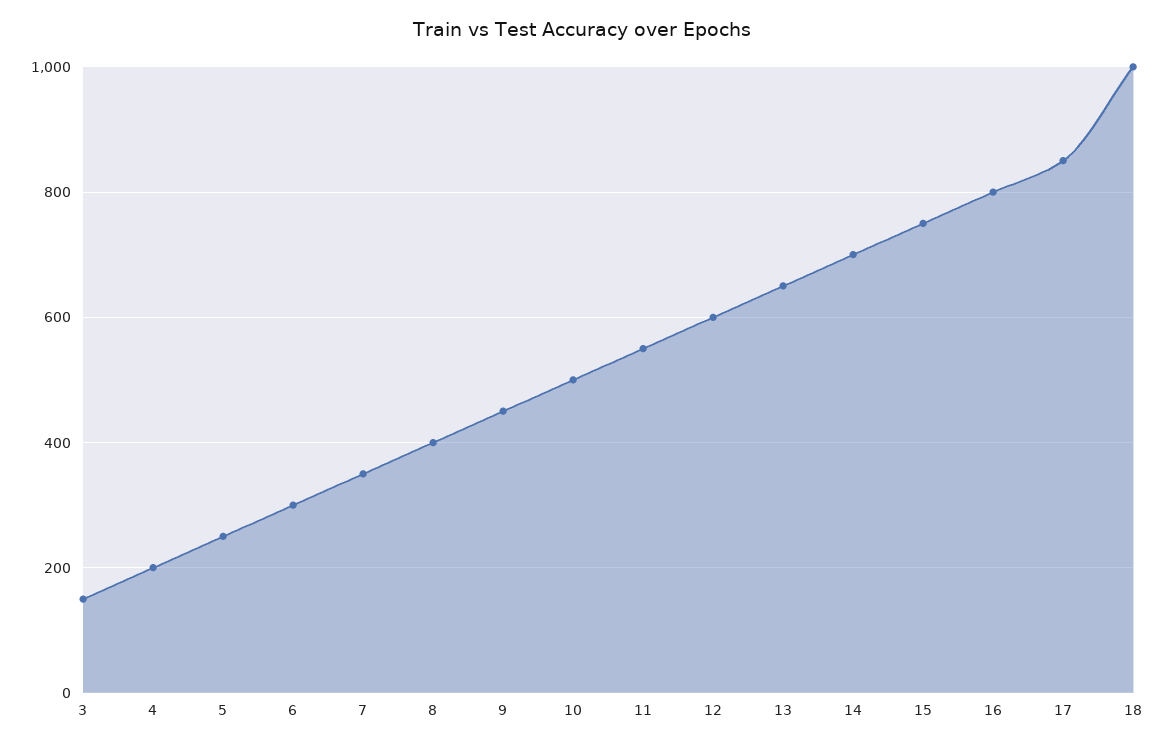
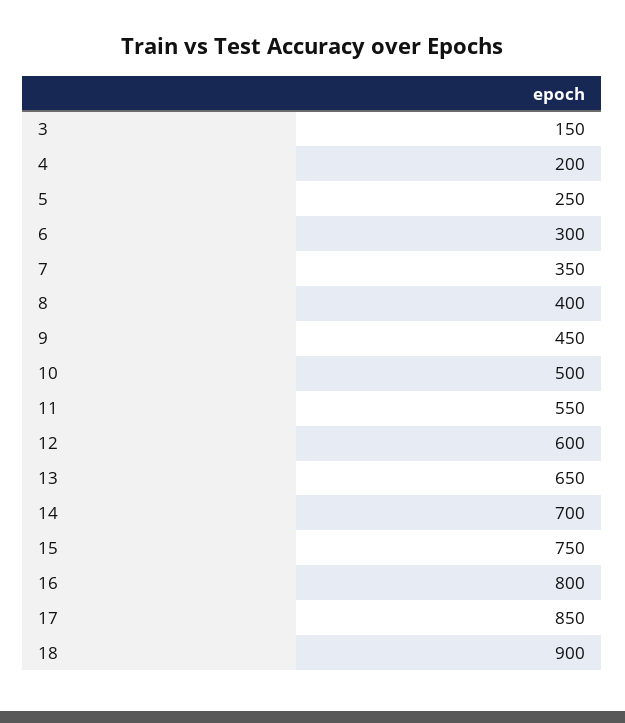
18: 1000 -> 900

